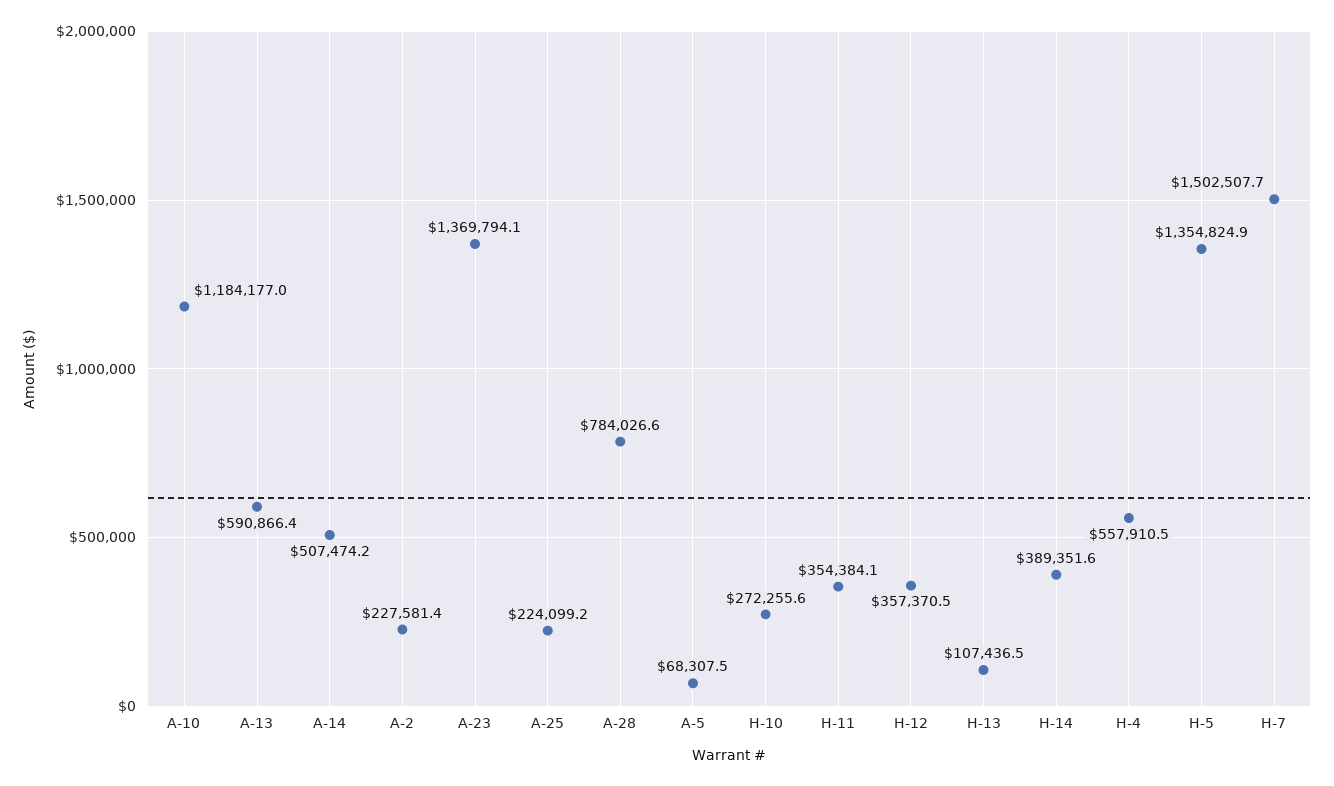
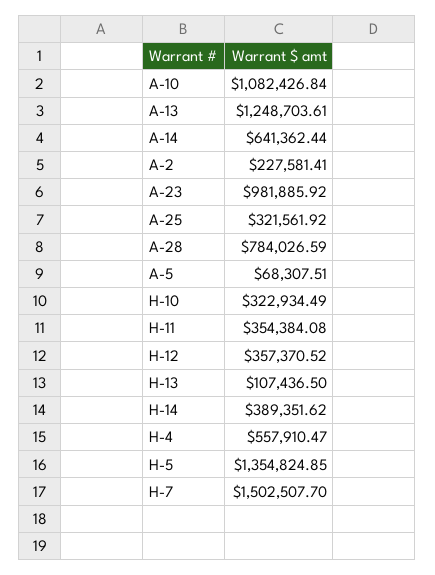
A-10: 1184177 -> 1082426.84
A-13: 590866.4 -> 1248703.61
A-14: 507474.2 -> 641362.44
A-23: 1369794.1 -> 981885.92
A-25: 224099.2 -> 321561.92
H-10: 272255.6 -> 322934.49

